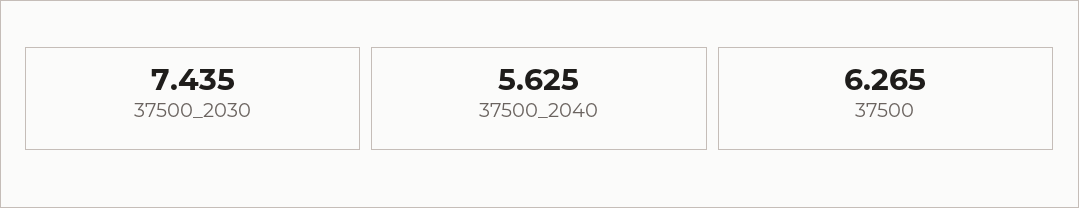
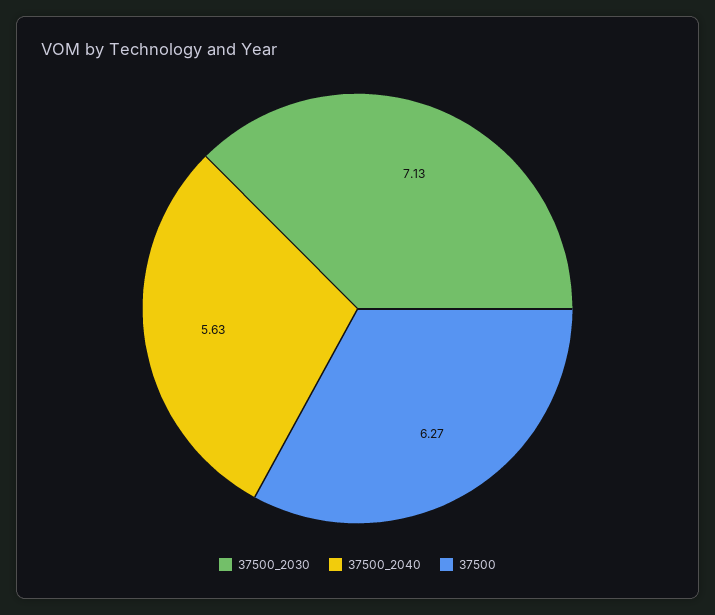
37500_2030: 7.435 -> 7.13

